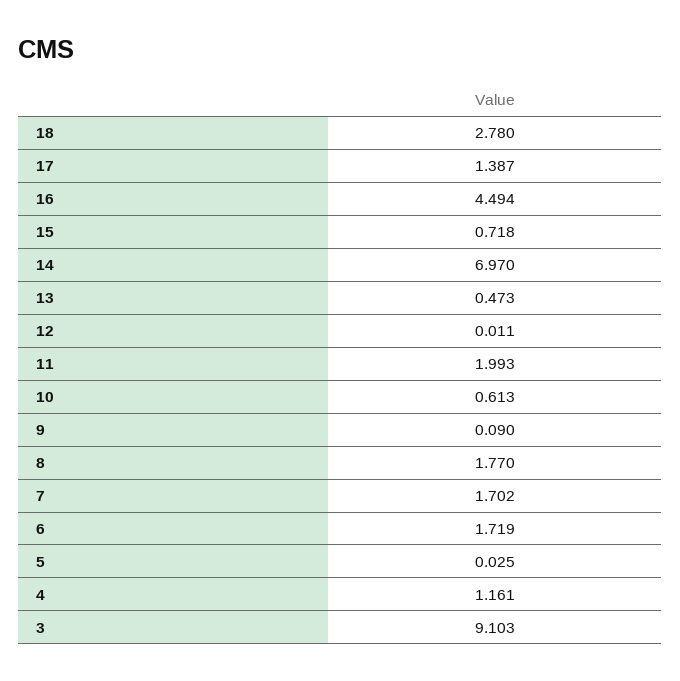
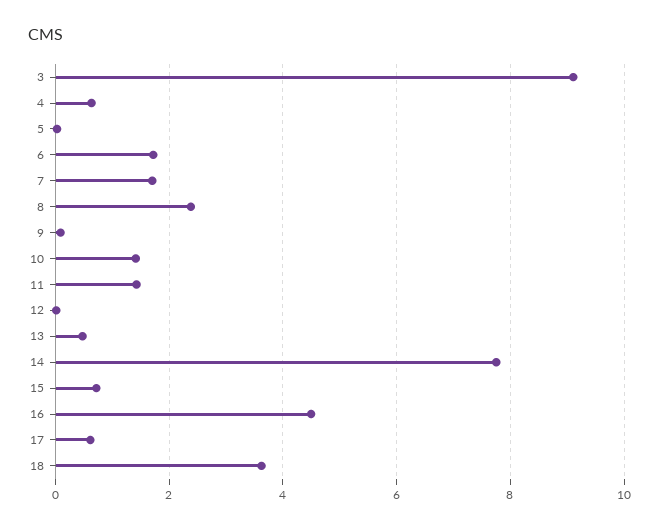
18: 2.78 -> 3.6
17: 1.387 -> 0.6
14: 6.97 -> 7.8
11: 1.993 -> 1.4
10: 0.613 -> 1.4
8: 1.77 -> 2.4
4: 1.161 -> 0.6

